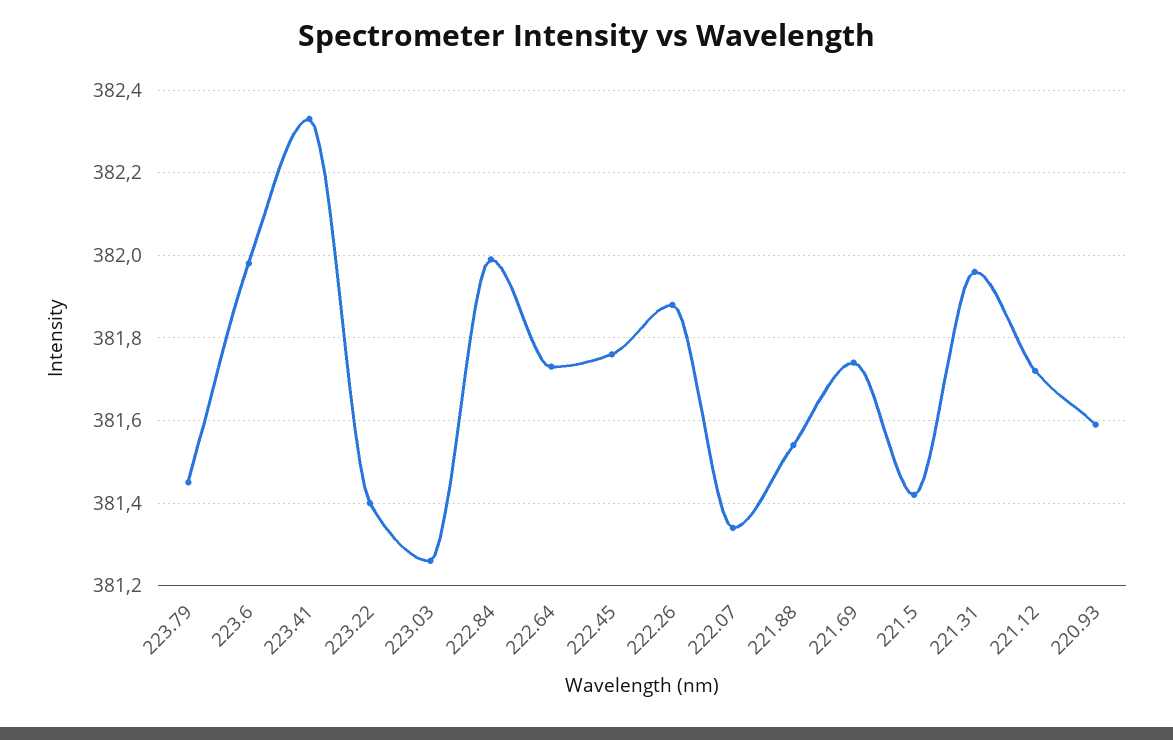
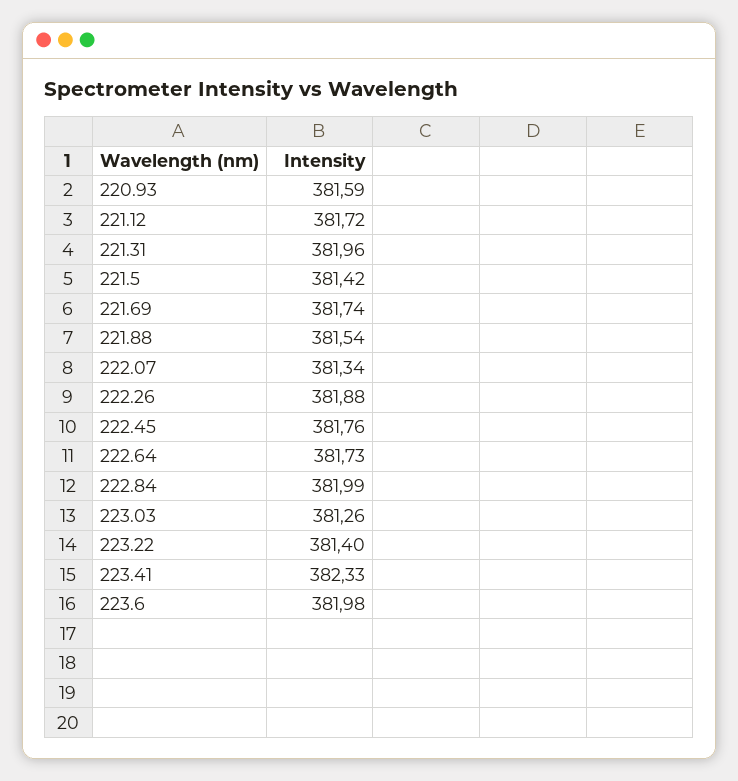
223.79: 381.45 -> none

